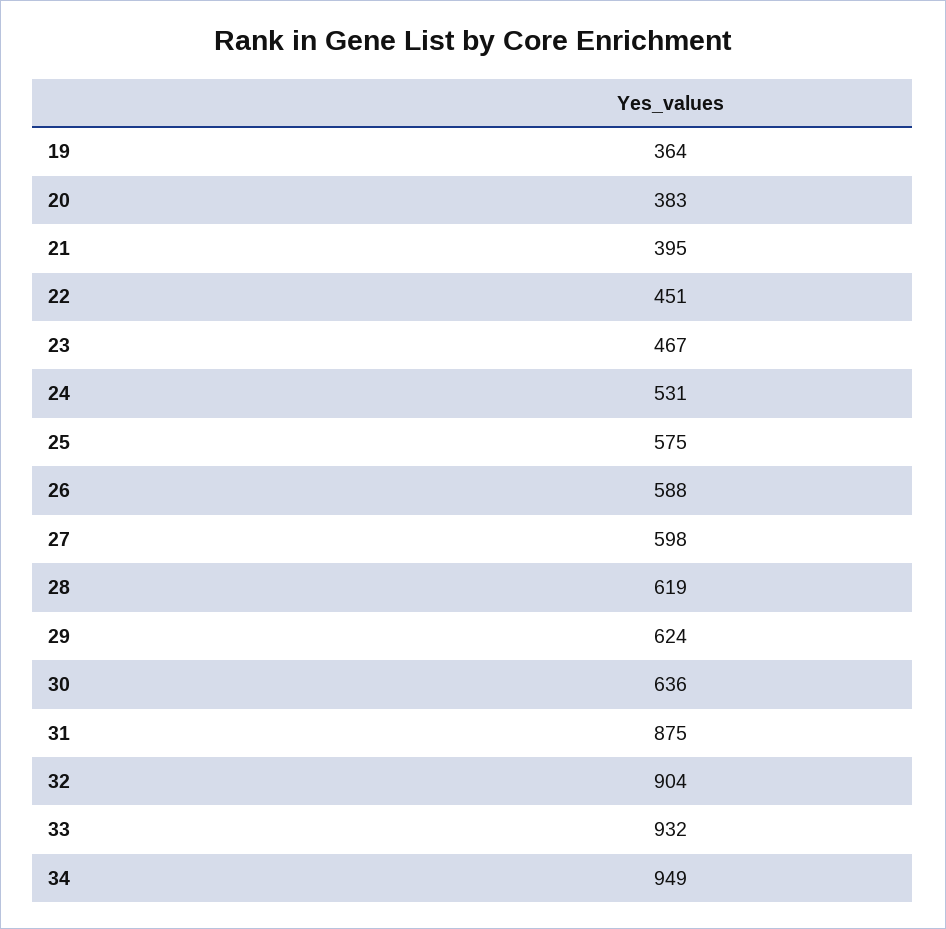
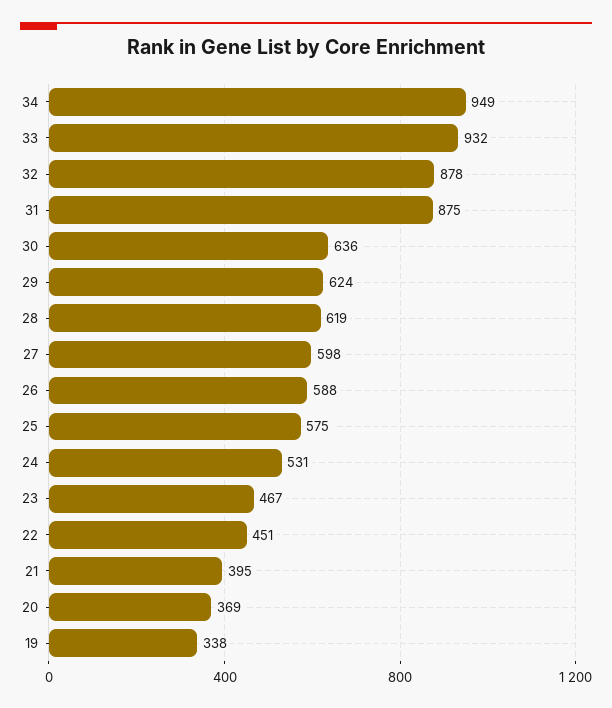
19: 364 -> 338
20: 383 -> 369
32: 904 -> 878

